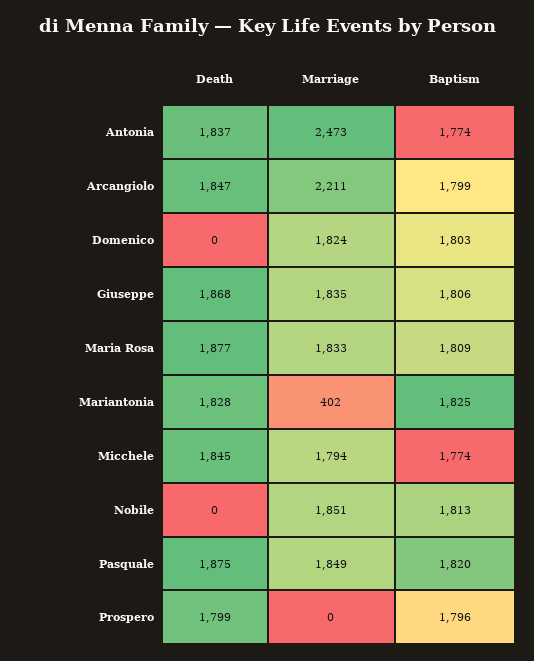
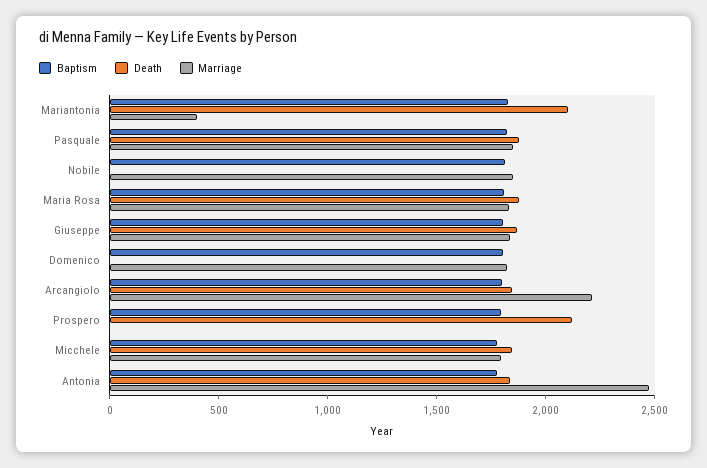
Death, Mariantonia: 1828 -> 2100
Death, Prospero: 1799 -> 2100

